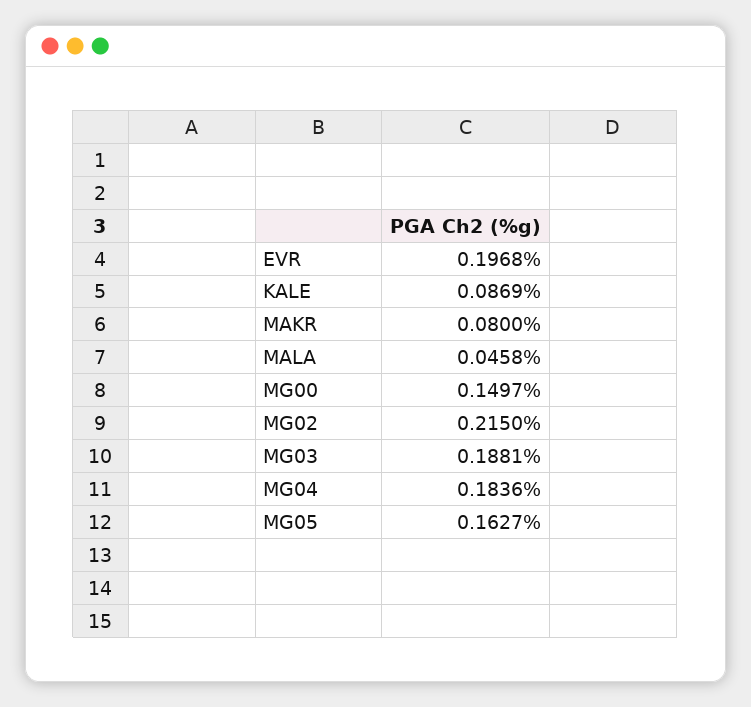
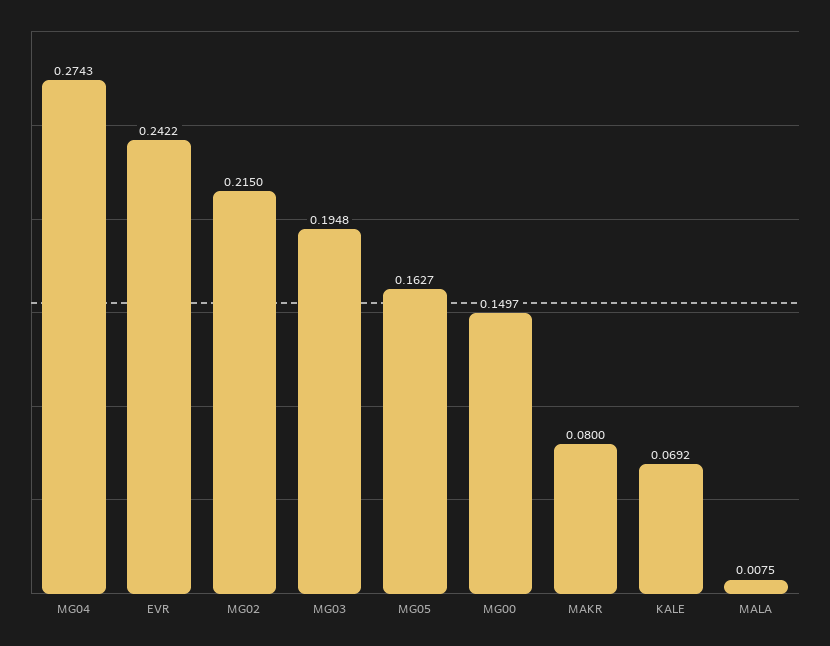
EVR: 0.1968 -> 0.2422
KALE: 0.0869 -> 0.0692
MALA: 0.0458 -> 0.0075
MG03: 0.1881 -> 0.1948
MG04: 0.1836 -> 0.2743

